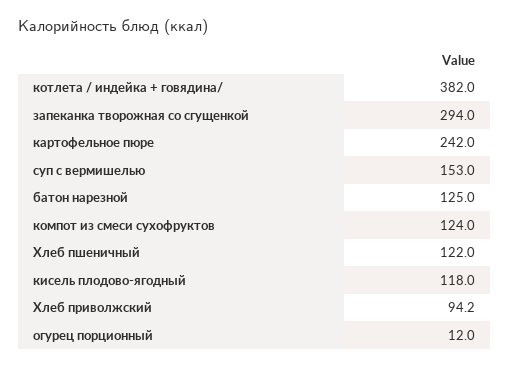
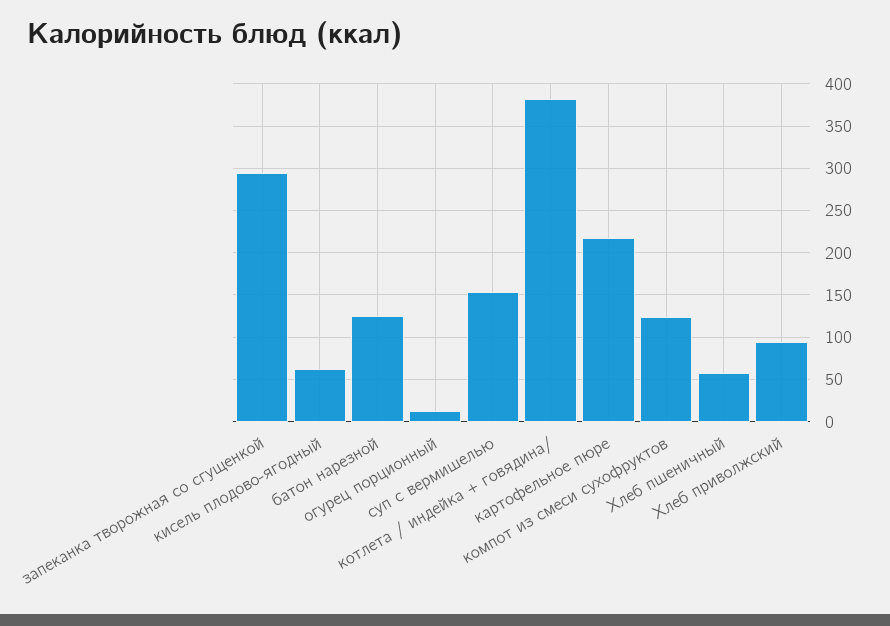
картофельное пюре: 242 -> 220
Хлеб пшеничный: 122 -> 60
кисель плодово-ягодный: 118 -> 60

